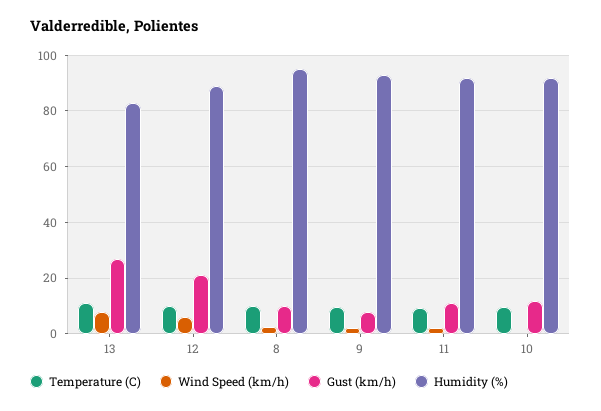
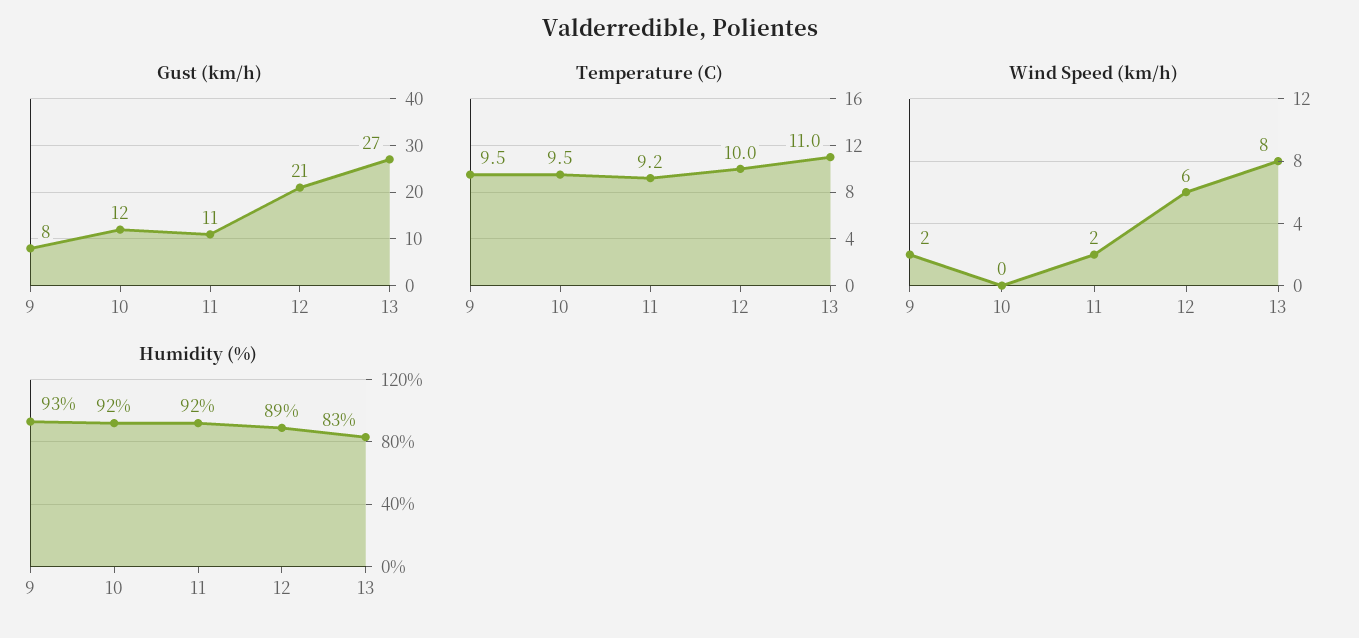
Temperature (C), 8: 10 -> none
Wind Speed (km/h), 8: 2.5 -> none
Gust (km/h), 8: 10 -> none
Humidity (%), 8: 95 -> none

